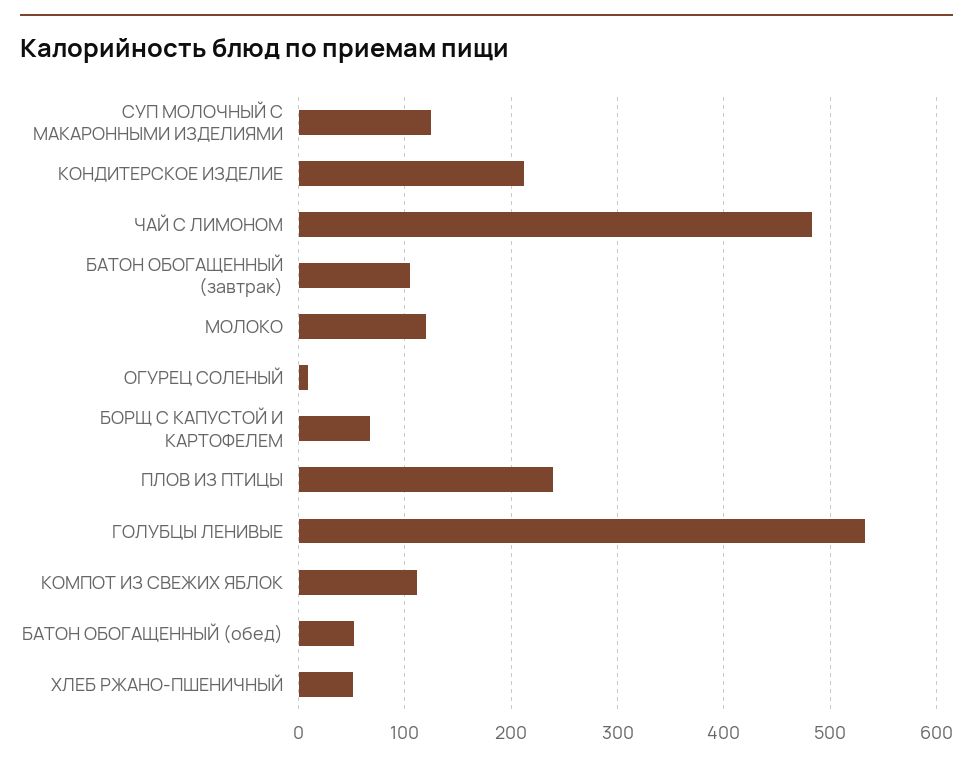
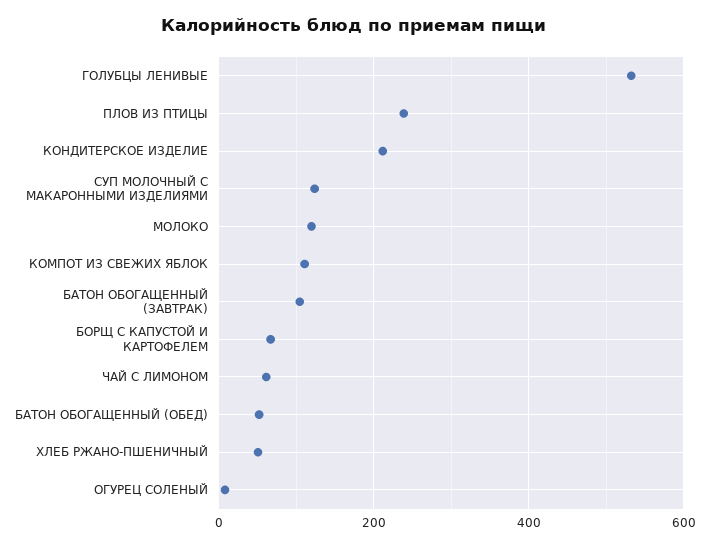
ЧАЙ С ЛИМОНОМ: 480 -> 60

